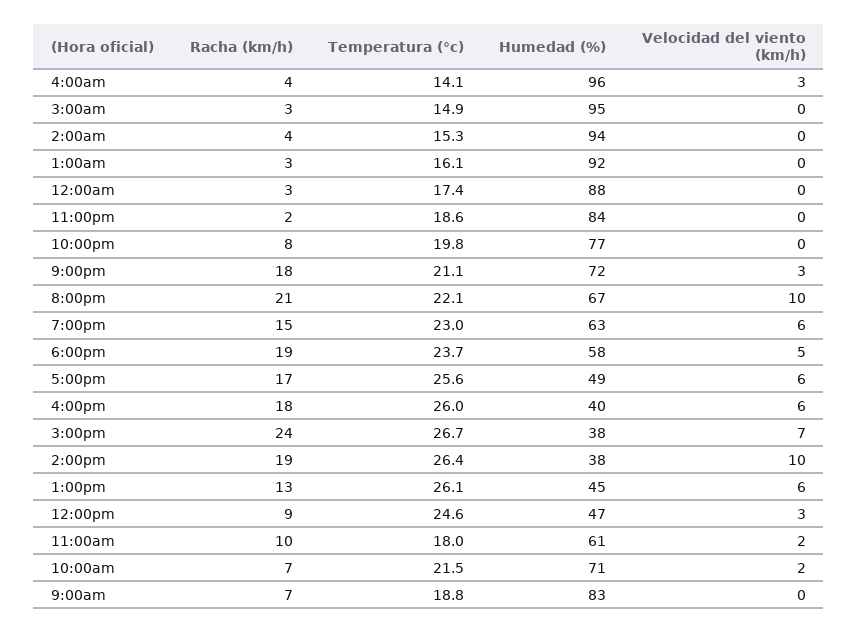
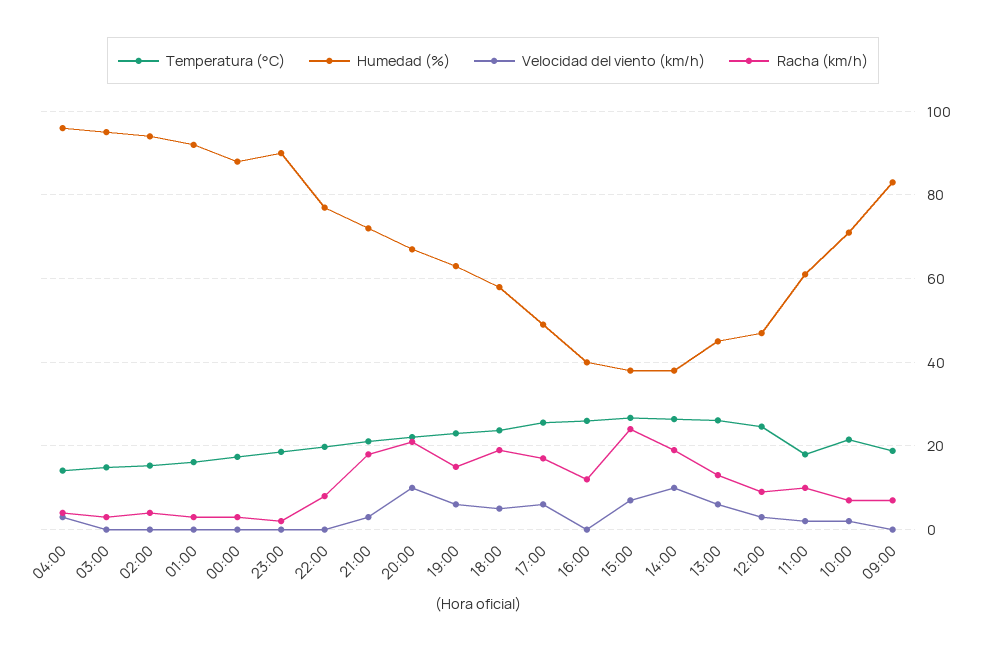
Humedad (%), 11:00pm: 84 -> 90
Racha (km/h), 4:00pm: 18 -> 12
Velocidad del viento (km/h), 4:00pm: 6 -> 0

